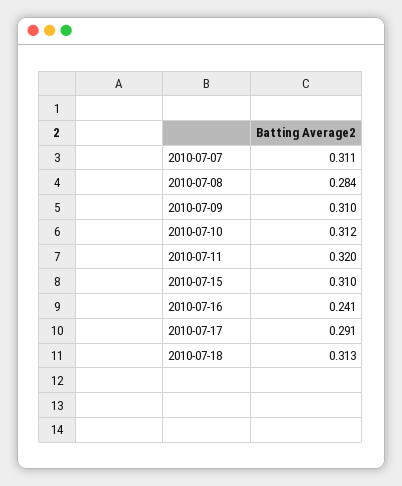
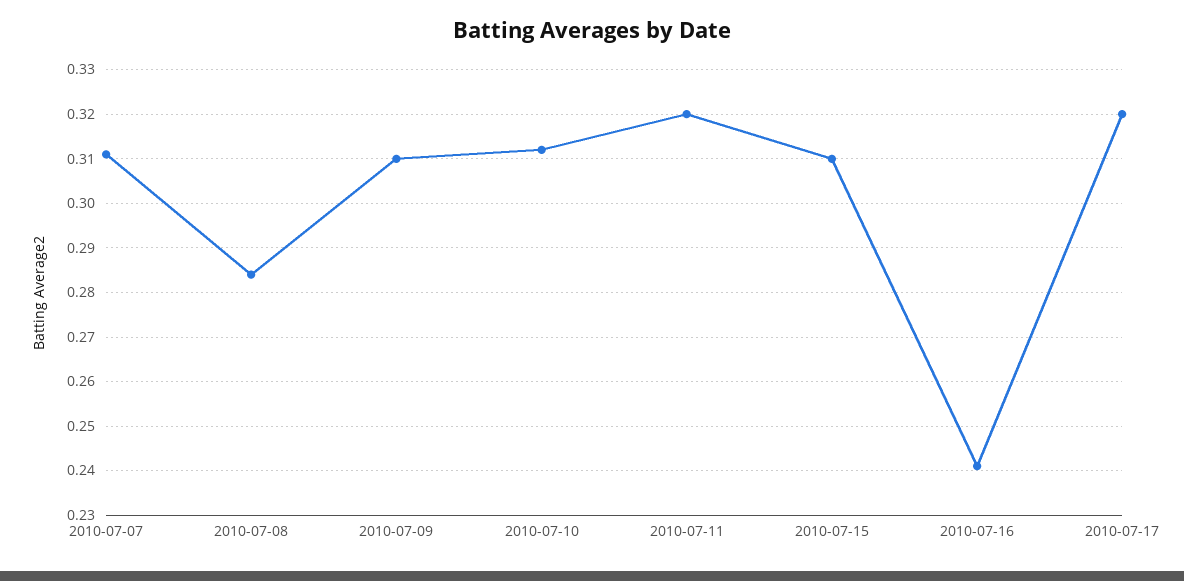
2010-07-17: 0.291 -> 0.32
2010-07-18: 0.313 -> none

